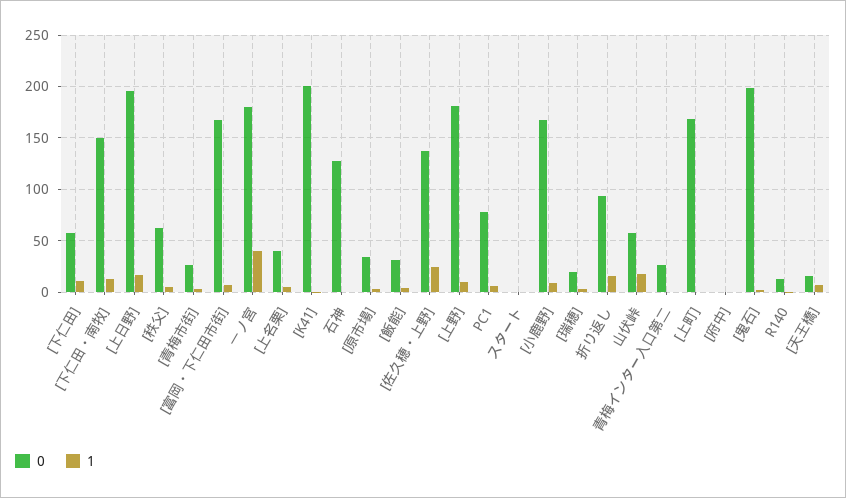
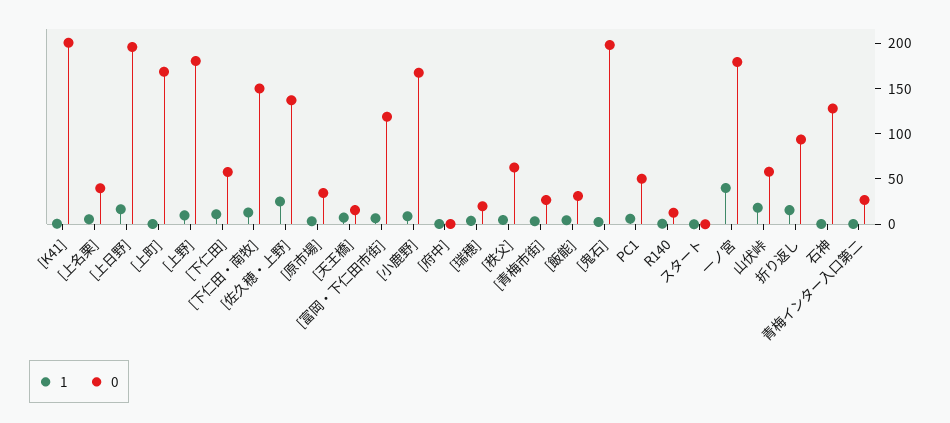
0, [富岡・下仁田市街]: 170 -> 120
0, PC1: 80 -> 50

